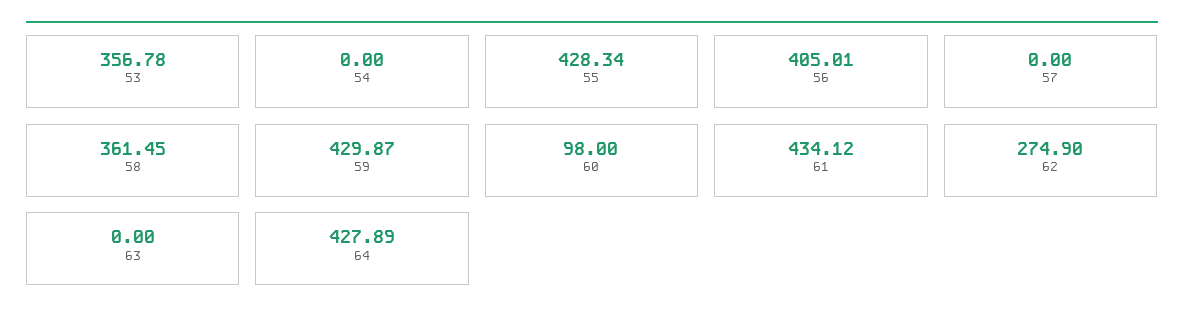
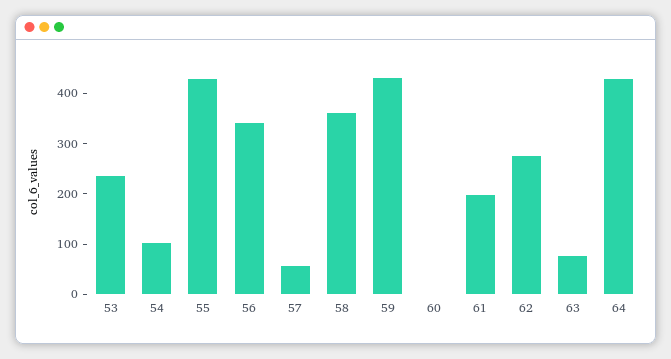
53: 356.78 -> 240
54: 0 -> 100
56: 405.01 -> 340
57: 0 -> 60
60: 98 -> 0
61: 434.12 -> 200
63: 0 -> 80

